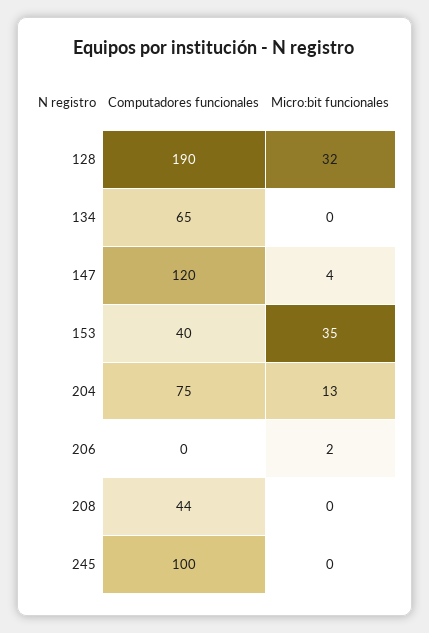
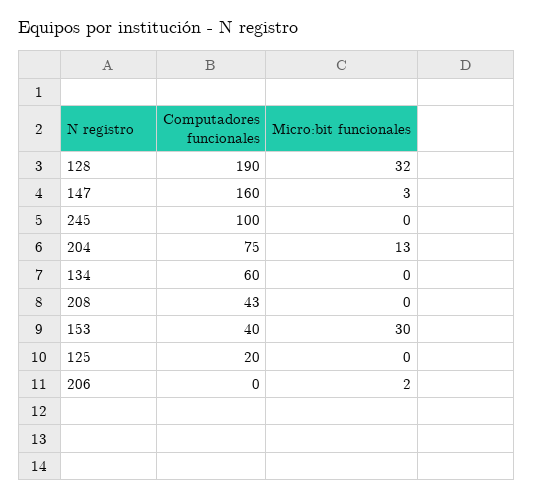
Computadores funcionales, 134: 65 -> 60
Computadores funcionales, 147: 120 -> 160
Micro:bit funcionales, 147: 4 -> 3
Micro:bit funcionales, 153: 35 -> 30
Computadores funcionales, 208: 44 -> 43
Computadores funcionales, 125: none -> 20
Micro:bit funcionales, 125: none -> 0

